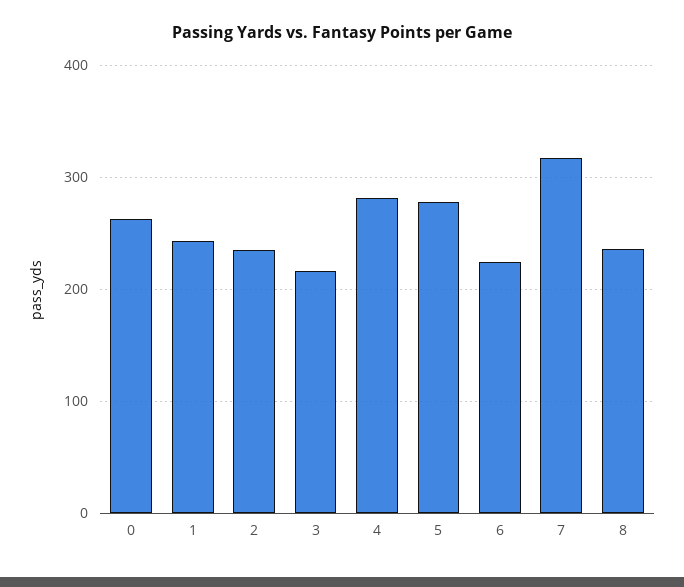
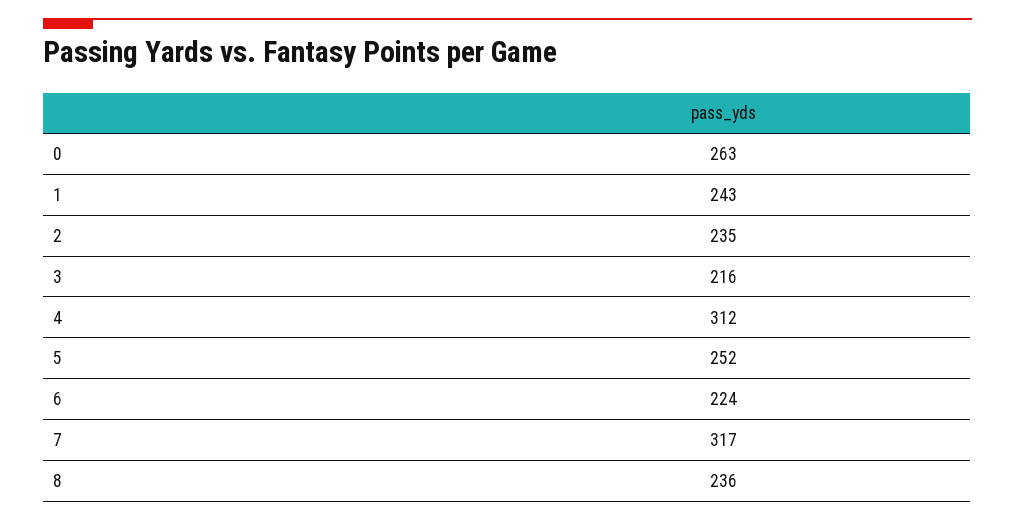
4: 280 -> 312
5: 280 -> 252

